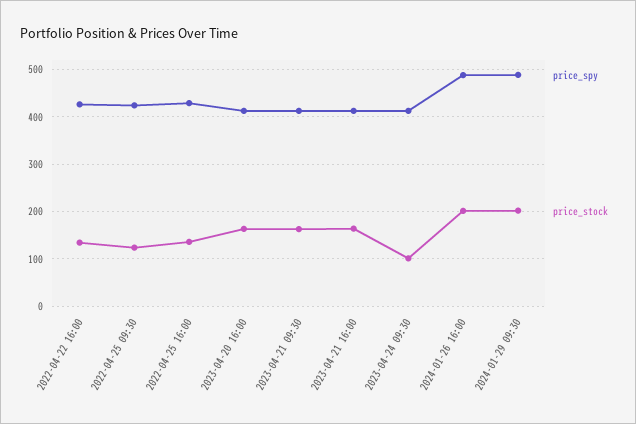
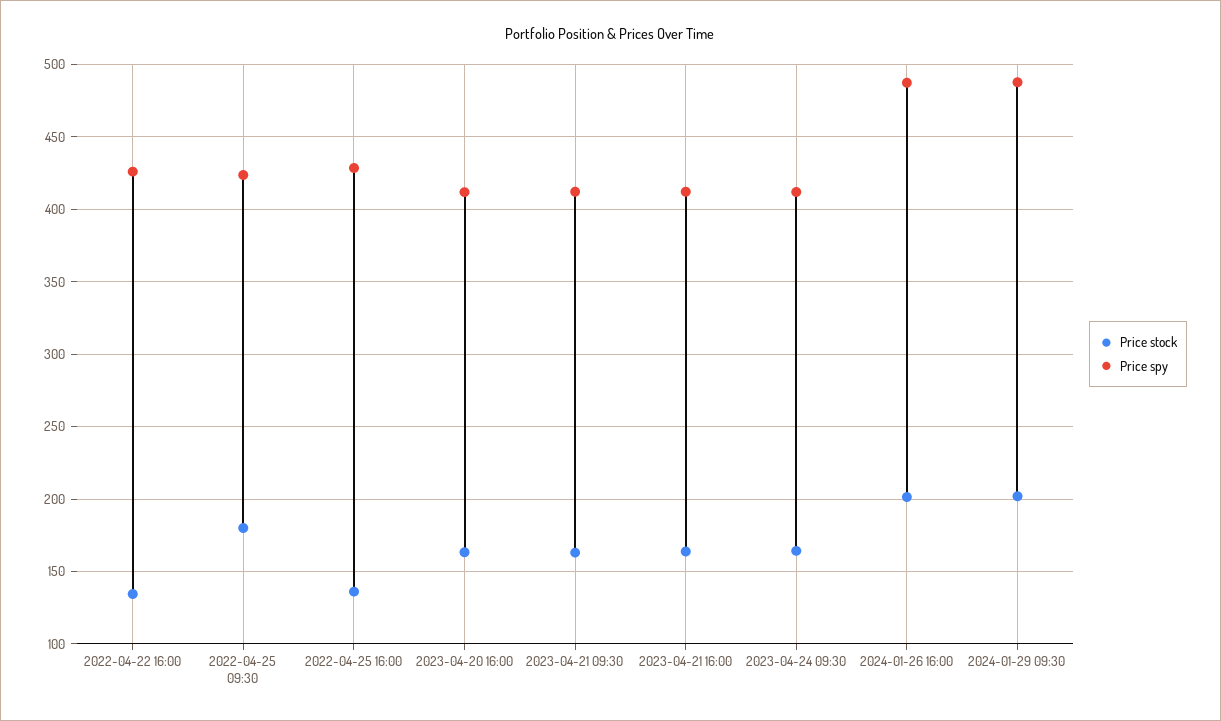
price_stock, 2022-04-25 09:30: 120 -> 180
price_stock, 2023-04-24 09:30: 100 -> 165

